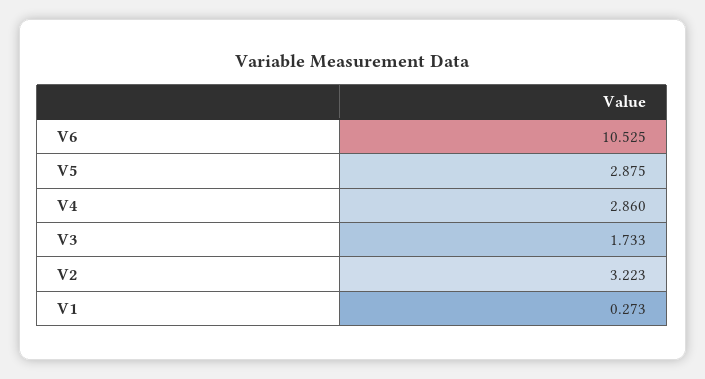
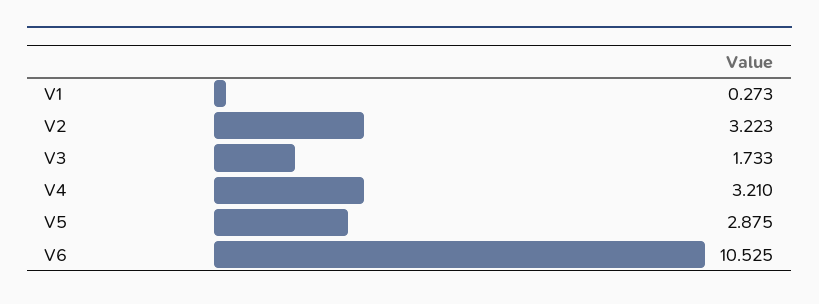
V4: 2.86 -> 3.21

